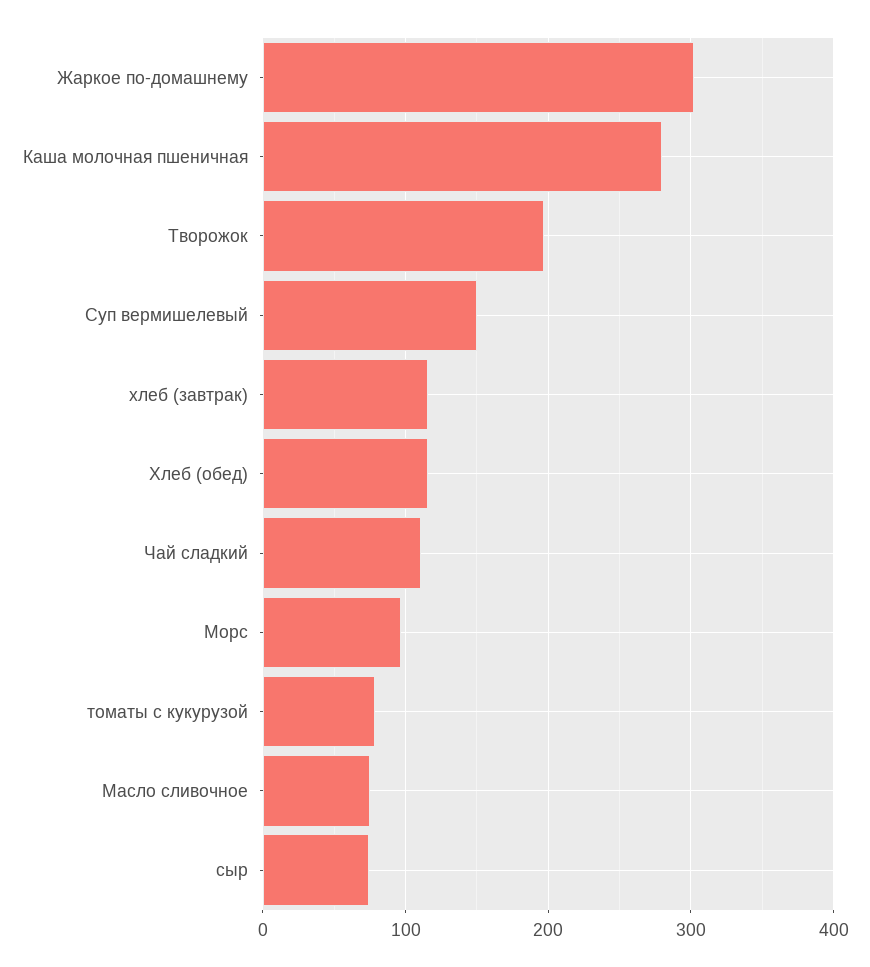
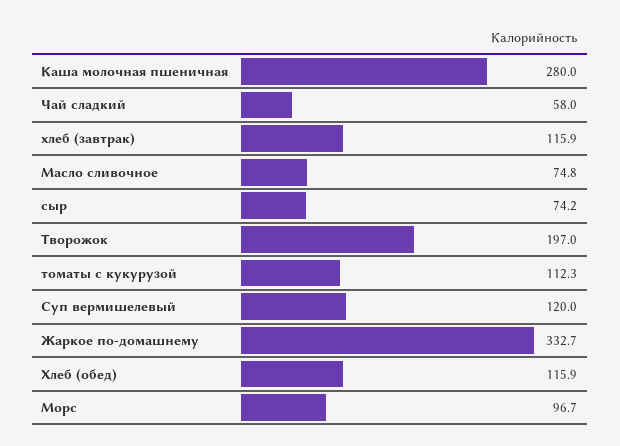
Жаркое по-домашнему: 300 -> 332.7
Суп вермишелевый: 150 -> 120
Чай сладкий: 110 -> 58
томаты с кукурузой: 80 -> 112.3

